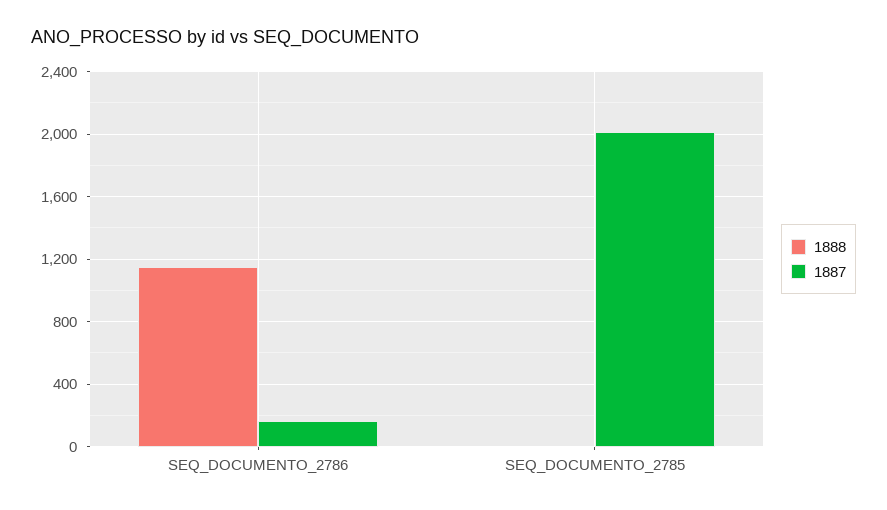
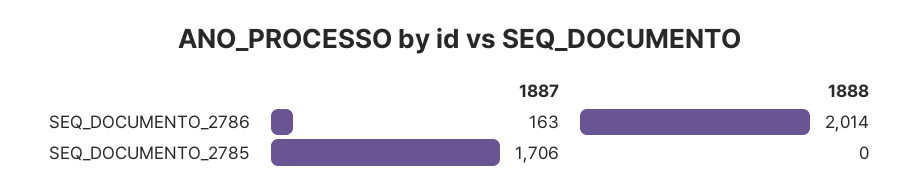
1888, SEQ_DOCUMENTO_2786: 1150 -> 2014
1887, SEQ_DOCUMENTO_2785: 2000 -> 1706

